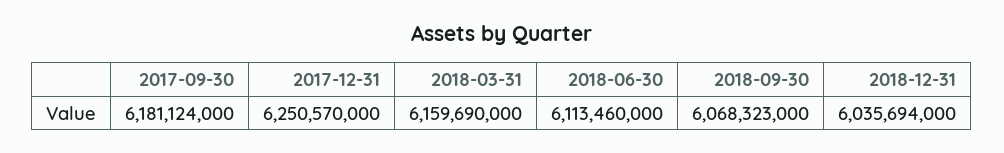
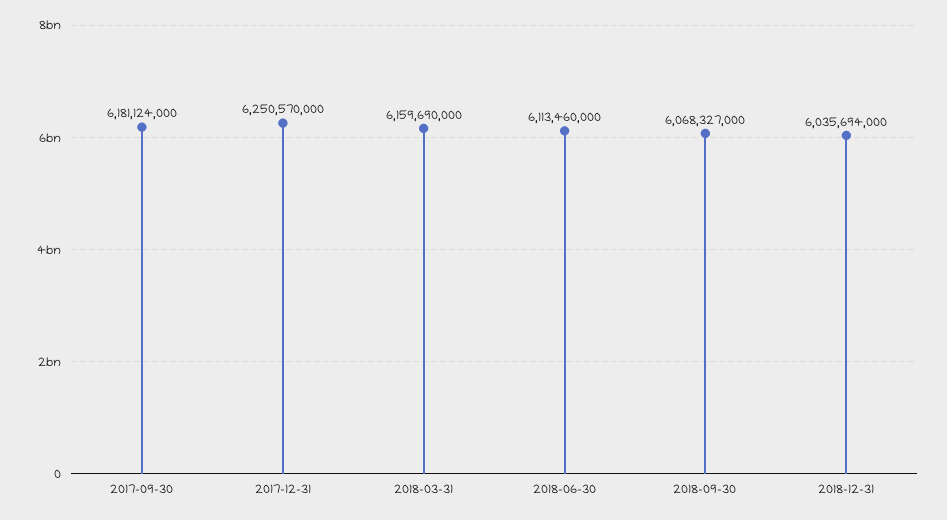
2018-09-30: 6068323000 -> 6068327000

